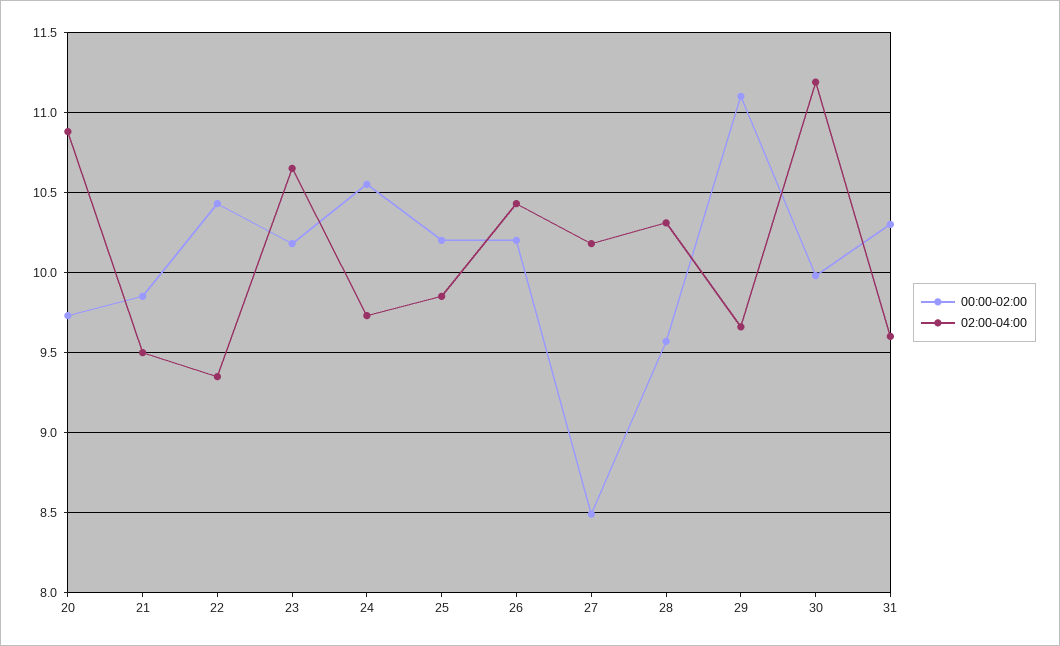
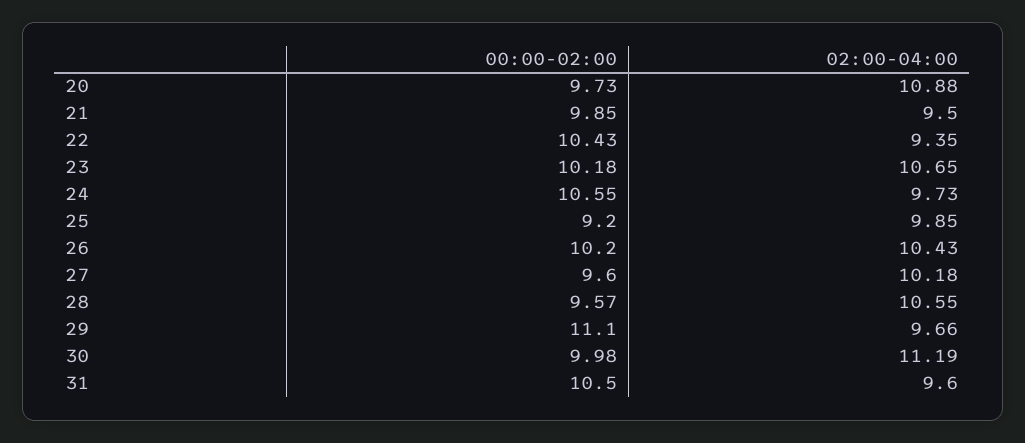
00:00-02:00, 25: 10.2 -> 9.2
00:00-02:00, 27: 8.5 -> 9.6
02:00-04:00, 28: 10.3 -> 10.55
00:00-02:00, 31: 10.3 -> 10.5

